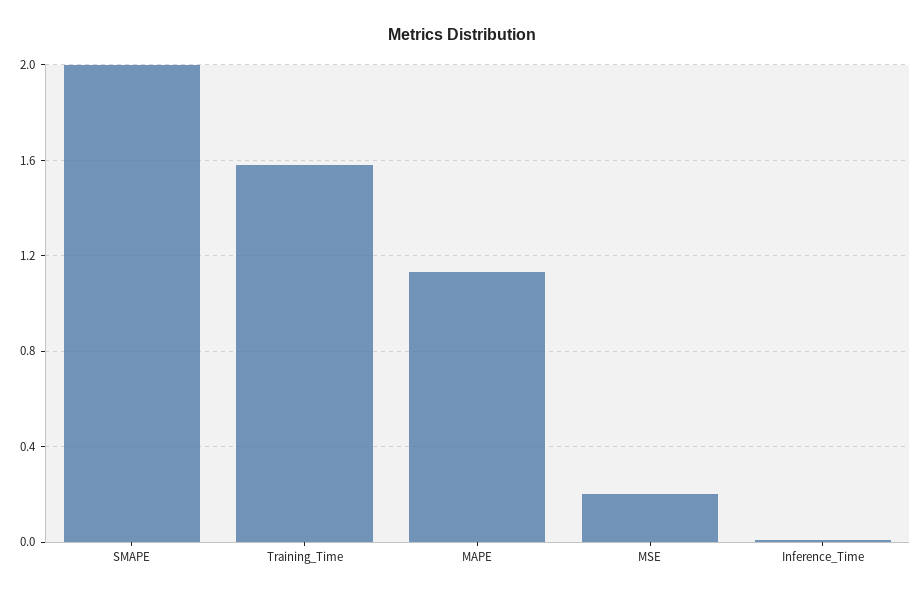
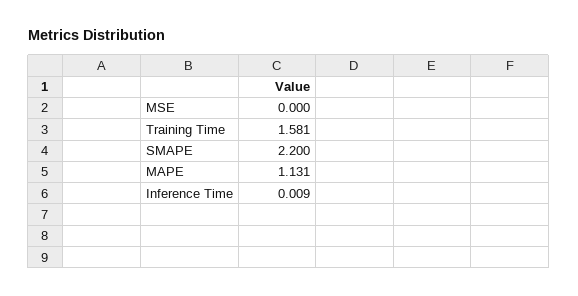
SMAPE: 2 -> 2.2
MSE: 0.2 -> 0

